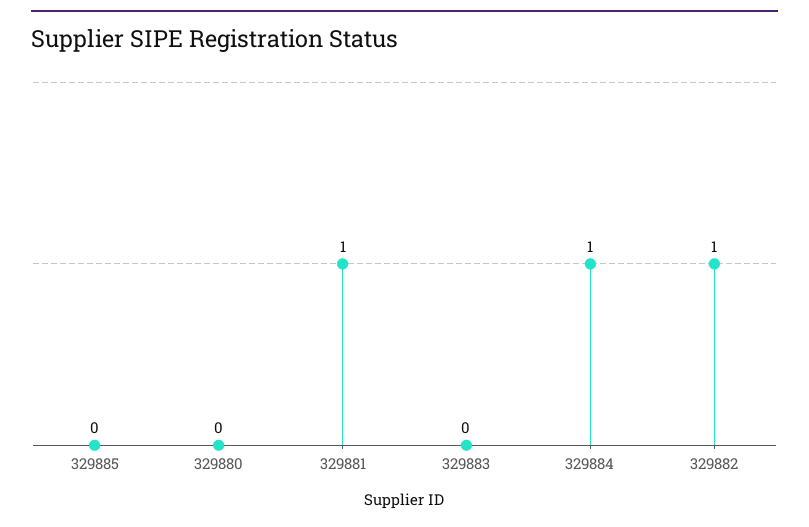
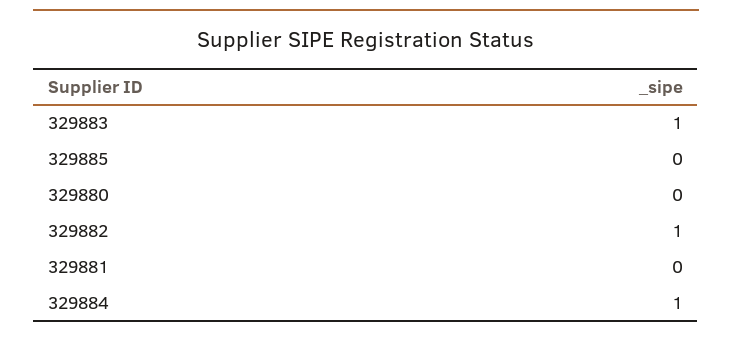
329881: 1 -> 0
329883: 0 -> 1

